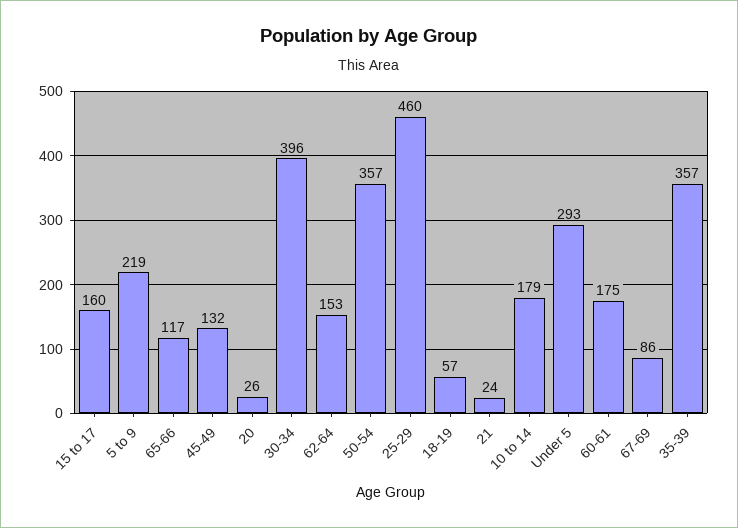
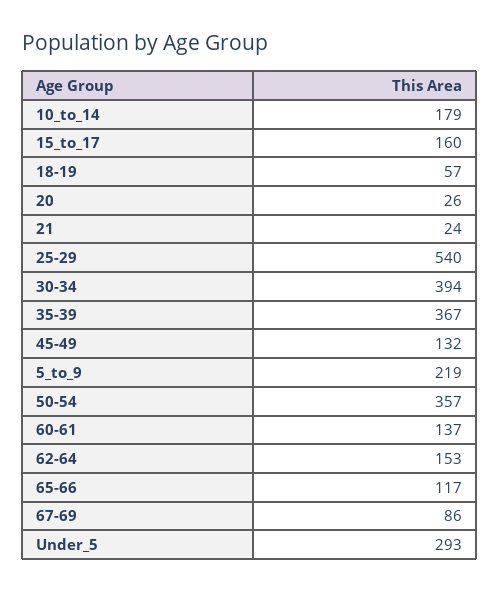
30-34: 396 -> 394
25-29: 460 -> 540
60-61: 175 -> 137
35-39: 357 -> 367

